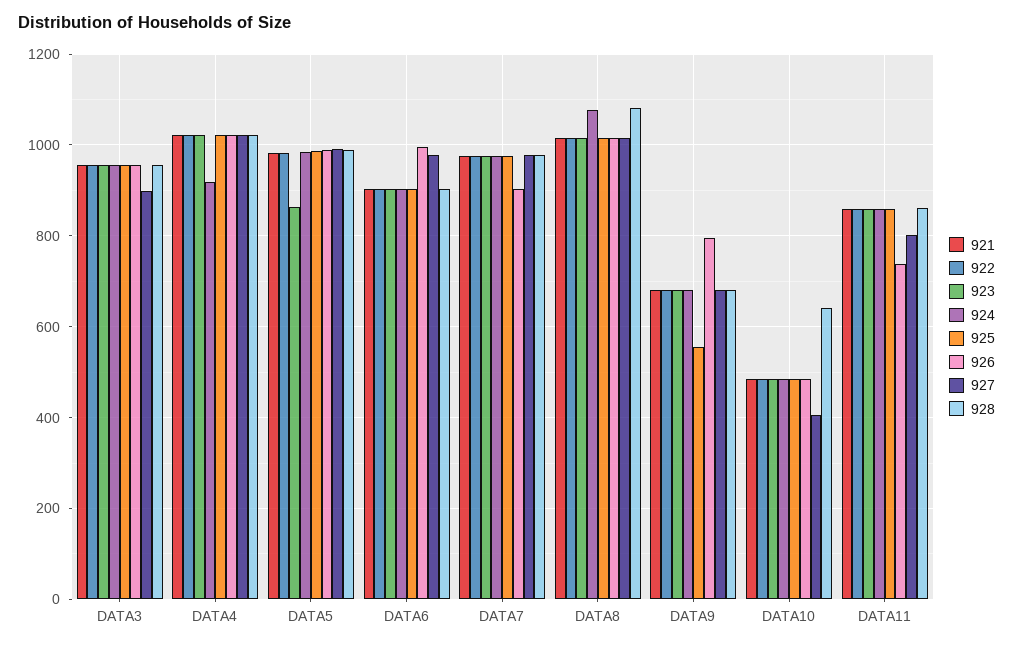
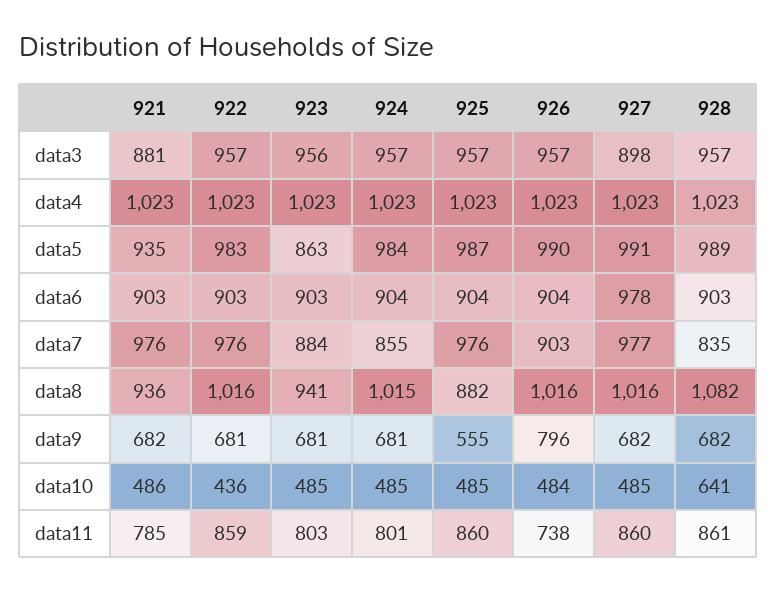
921, DATA3: 960 -> 881
924, DATA4: 920 -> 1023
921, DATA5: 980 -> 935
926, DATA6: 1000 -> 904
923, DATA7: 980 -> 884
924, DATA7: 980 -> 855
928, DATA7: 980 -> 835
921, DATA8: 1020 -> 936
923, DATA8: 1020 -> 941
924, DATA8: 1080 -> 1015
925, DATA8: 1020 -> 882
922, DATA10: 480 -> 436
927, DATA10: 400 -> 485
921, DATA11: 860 -> 785
923, DATA11: 860 -> 803
924, DATA11: 860 -> 801
927, DATA11: 800 -> 860

